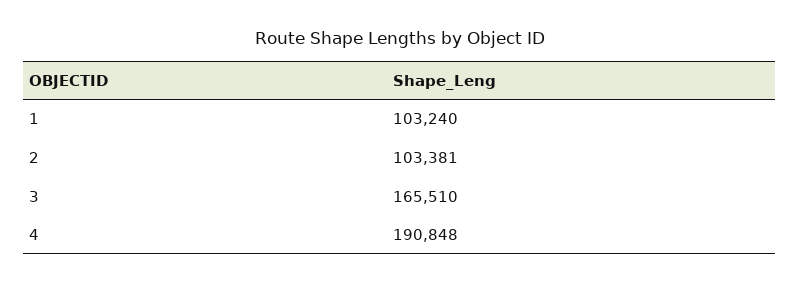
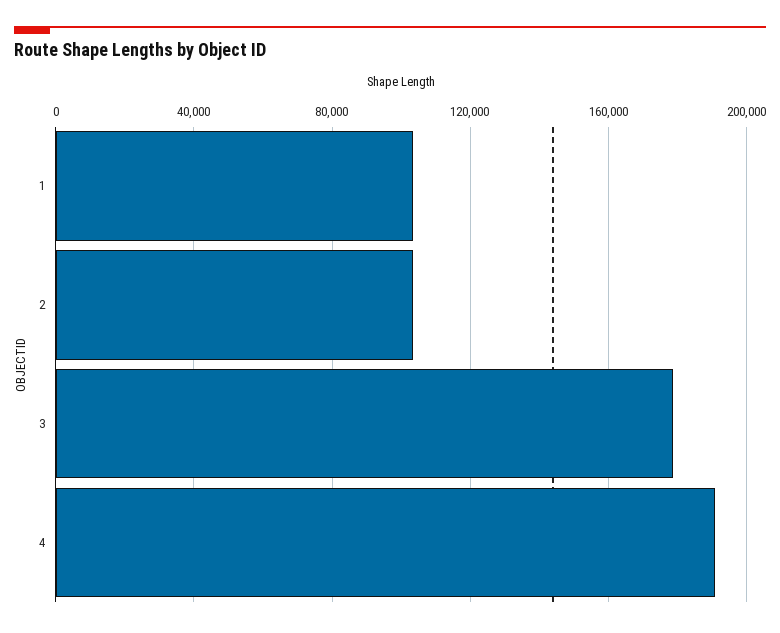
3: 165510 -> 180000

